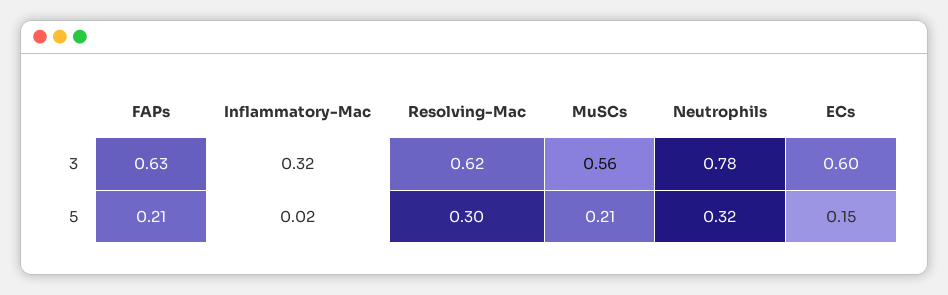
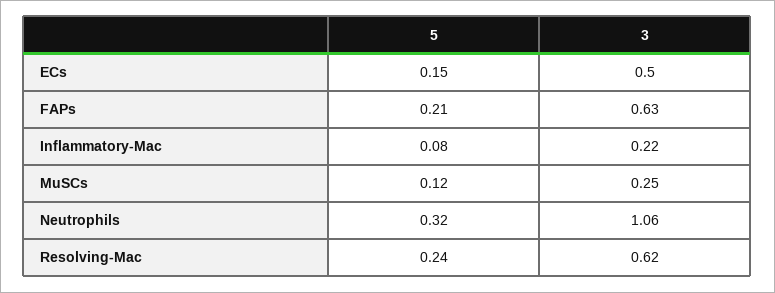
Inflammatory-Mac, 3: 0.32 -> 0.22
MuSCs, 3: 0.56 -> 0.25
Neutrophils, 3: 0.78 -> 1.06
ECs, 3: 0.6 -> 0.5
Inflammatory-Mac, 5: 0.02 -> 0.08
Resolving-Mac, 5: 0.3 -> 0.24
MuSCs, 5: 0.21 -> 0.12

